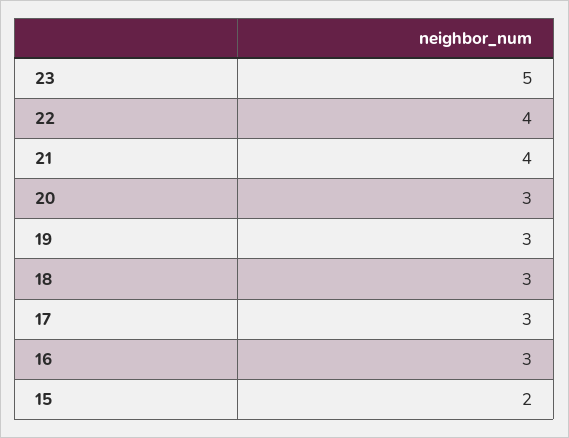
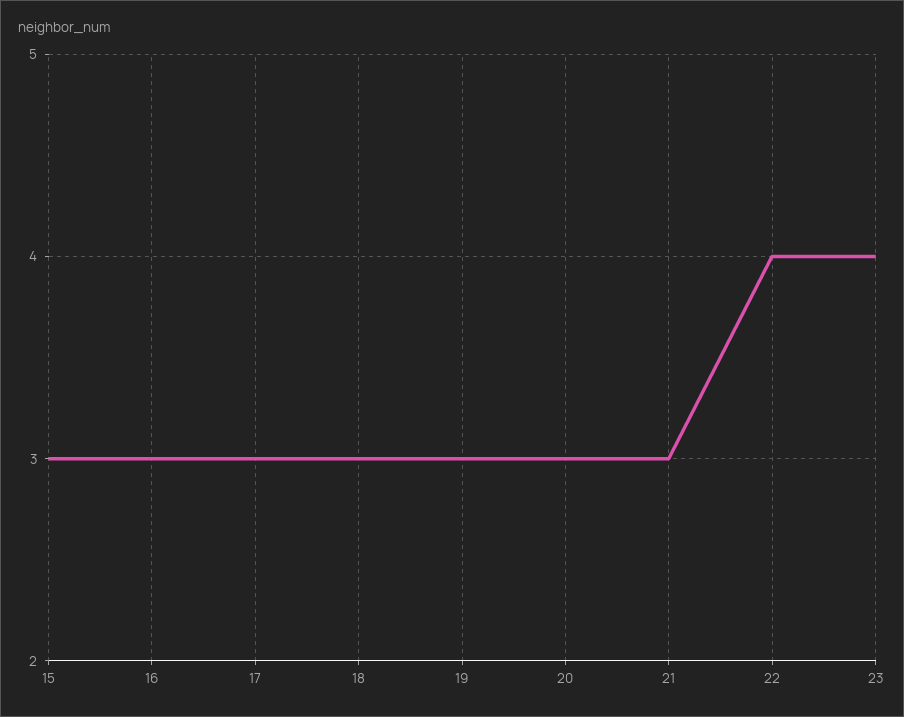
23: 5 -> 4
21: 4 -> 3
15: 2 -> 3

